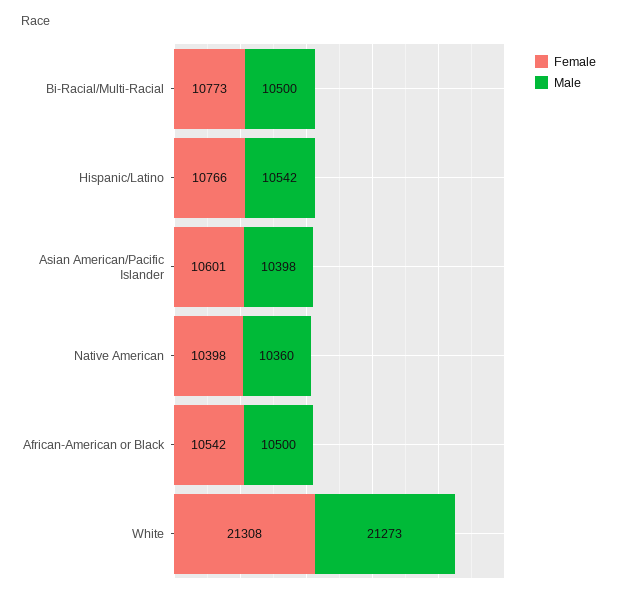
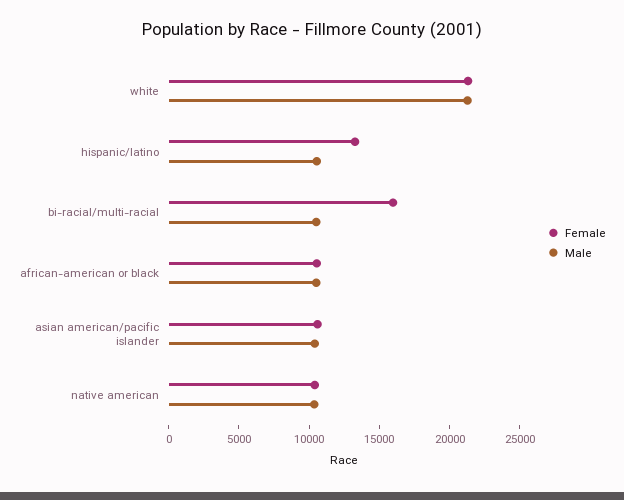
Female, Bi-Racial/Multi-Racial: 10773 -> 16000
Female, Hispanic/Latino: 10766 -> 13000

